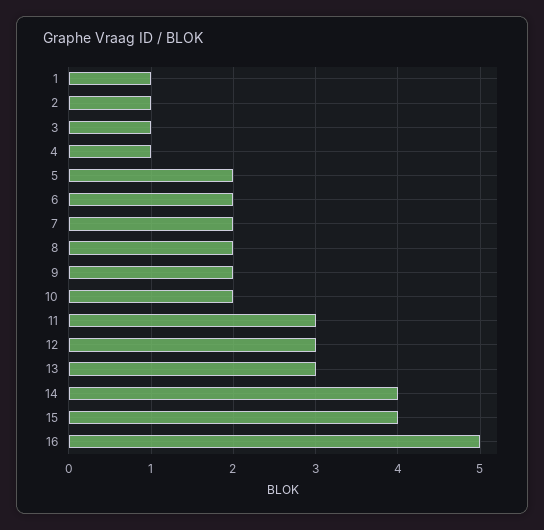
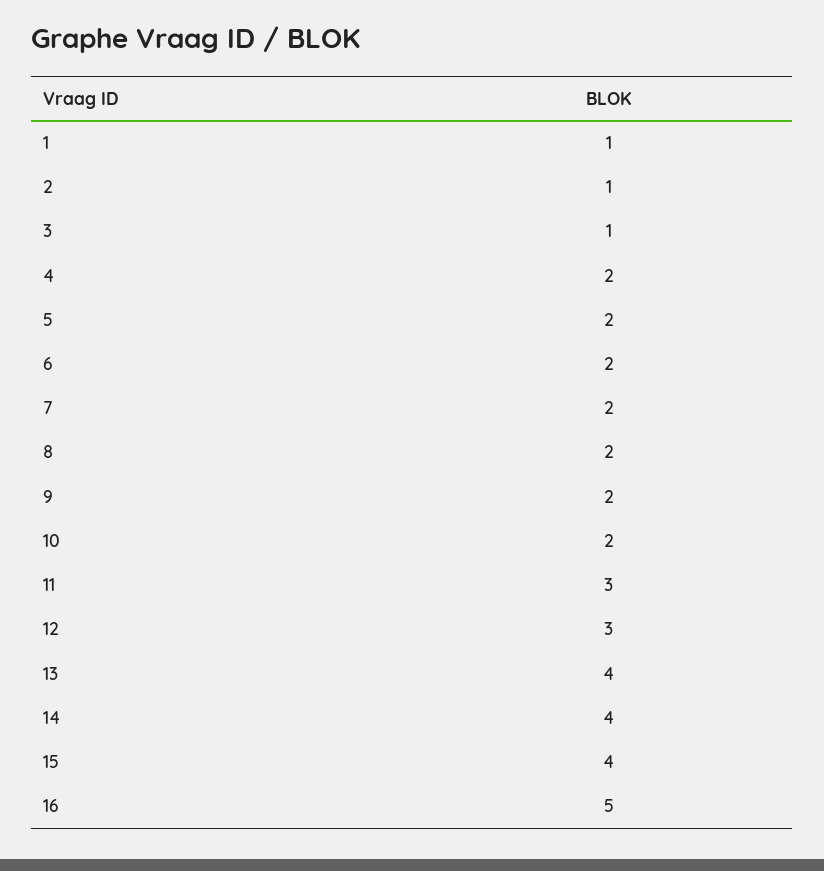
4: 1 -> 2
13: 3 -> 4

